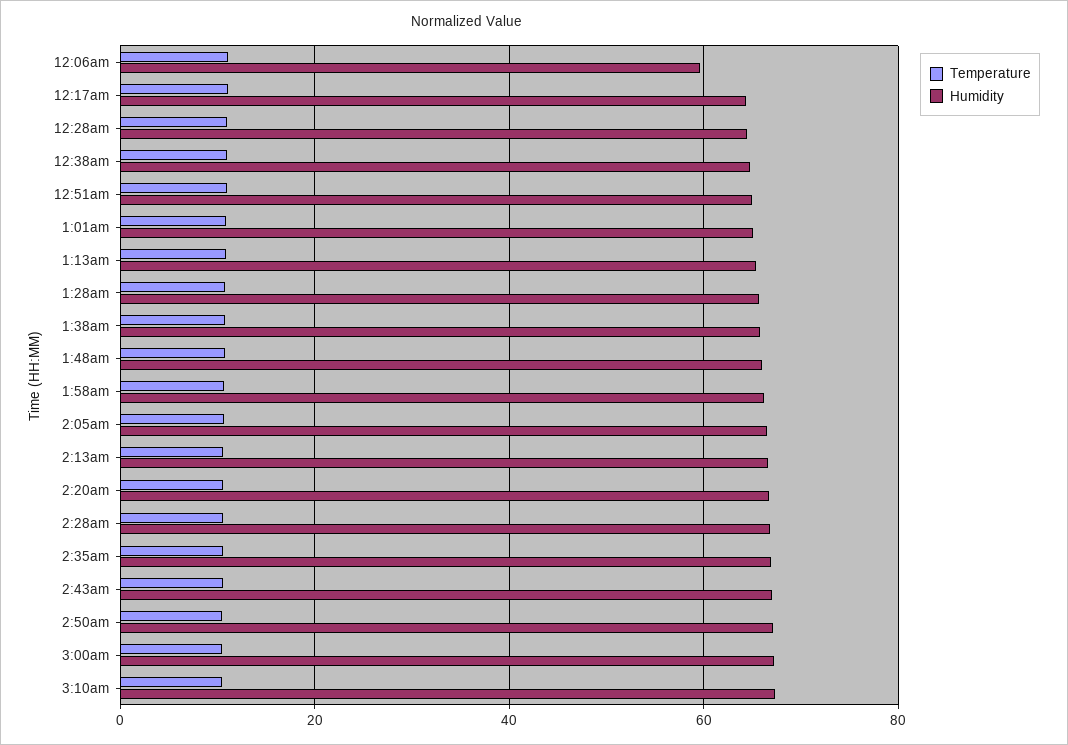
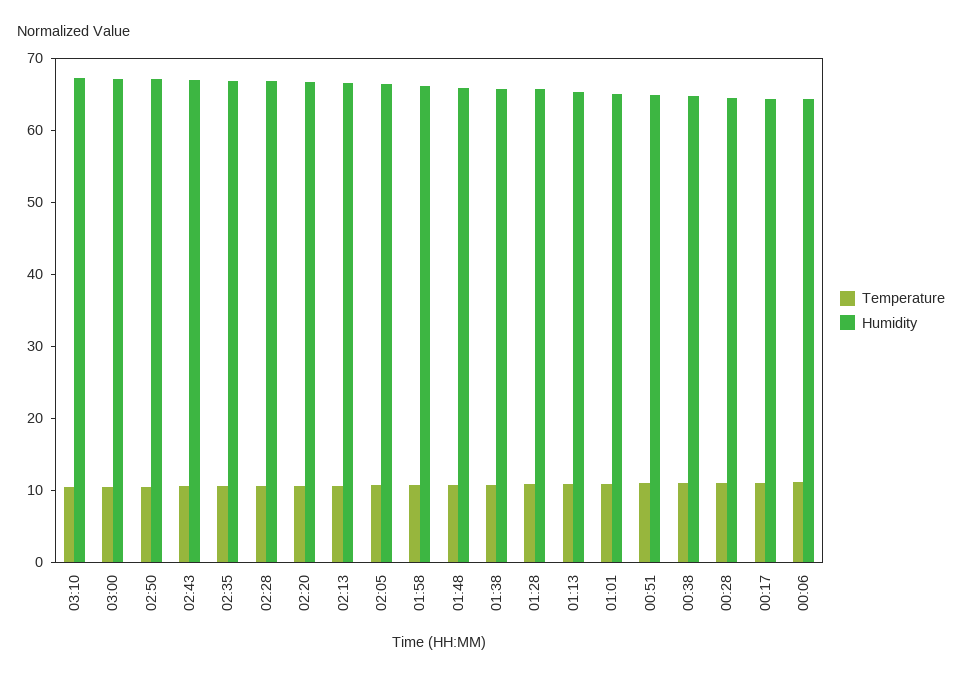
Humidity, 12:06am: 60 -> 64

